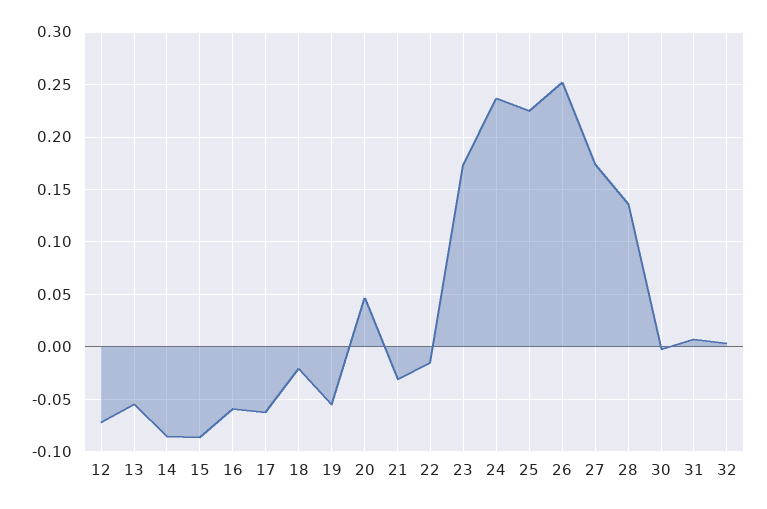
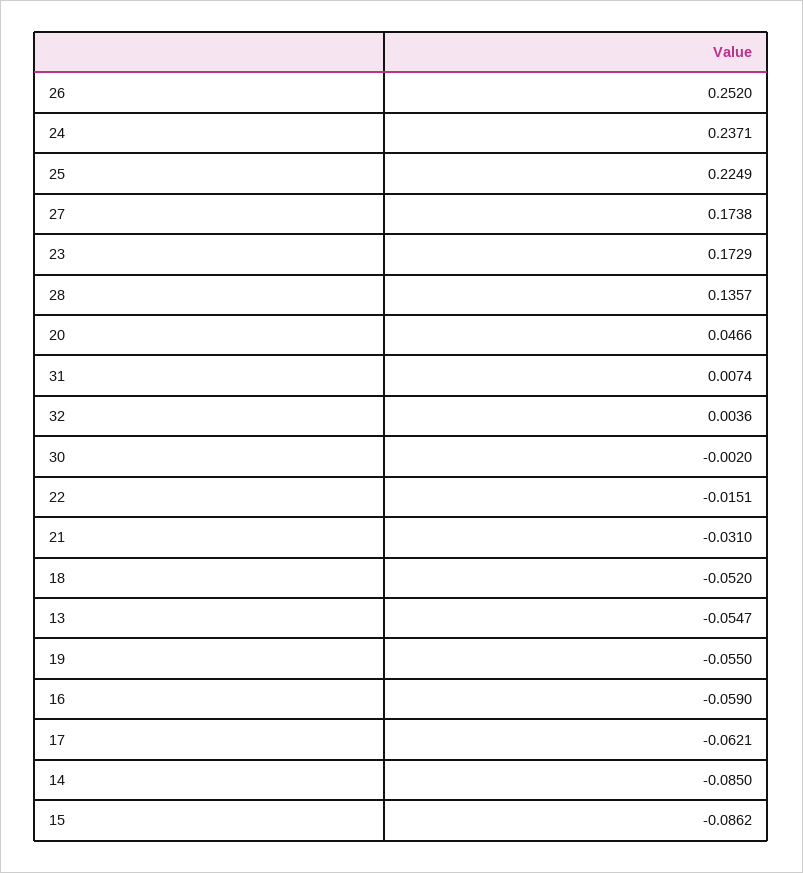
12: -0.07 -> none
18: -0.02 -> -0.052

